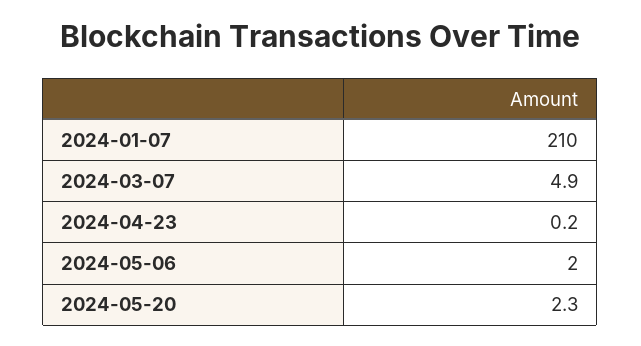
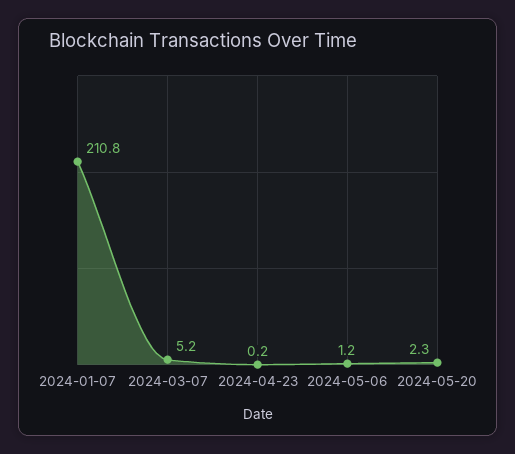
2024-01-07: 210 -> 210.8
2024-03-07: 4.9 -> 5.2
2024-05-06: 2 -> 1.2

